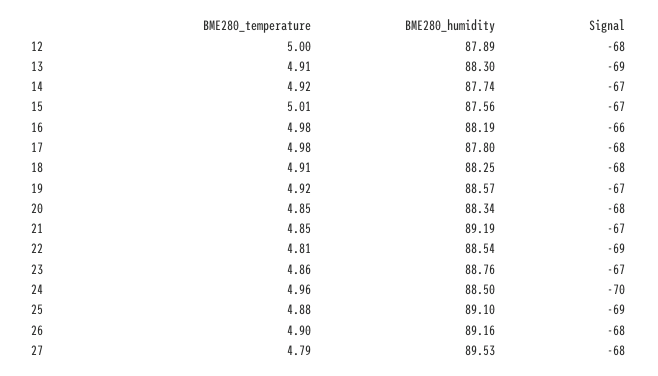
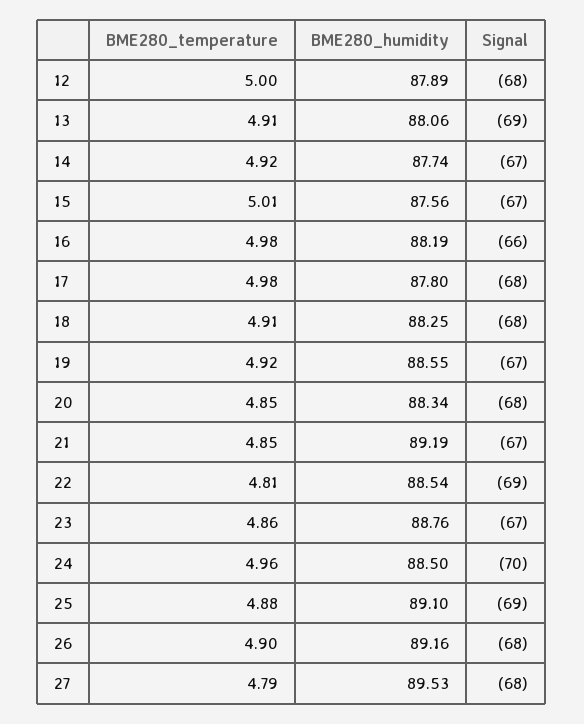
BME280_humidity, 13: 88.3 -> 88.06
BME280_humidity, 19: 88.57 -> 88.55

